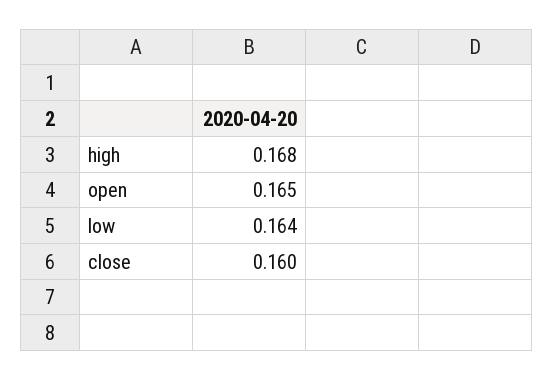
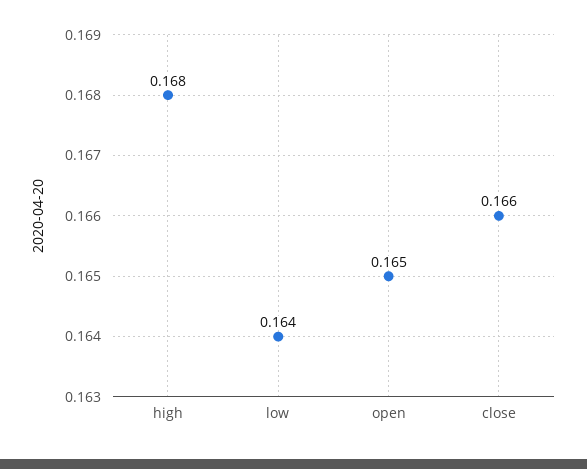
close: 0.16 -> 0.166

